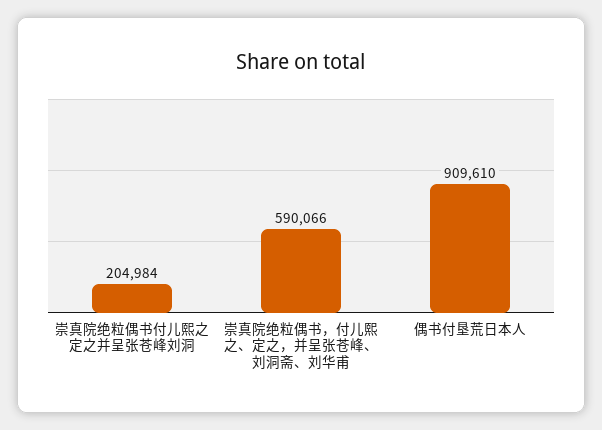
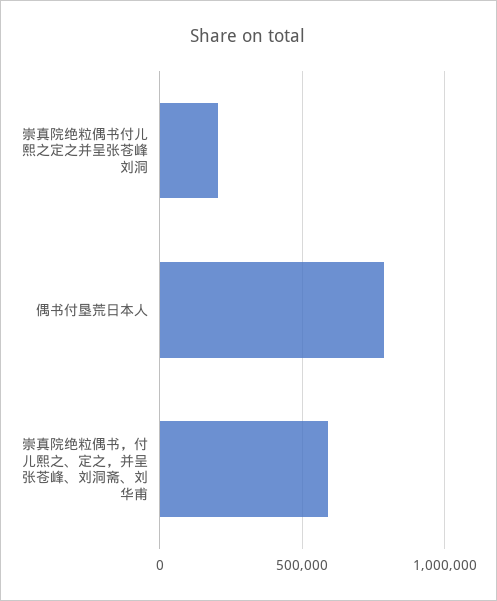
偶书付垦荒日本人: 909610 -> 800000

